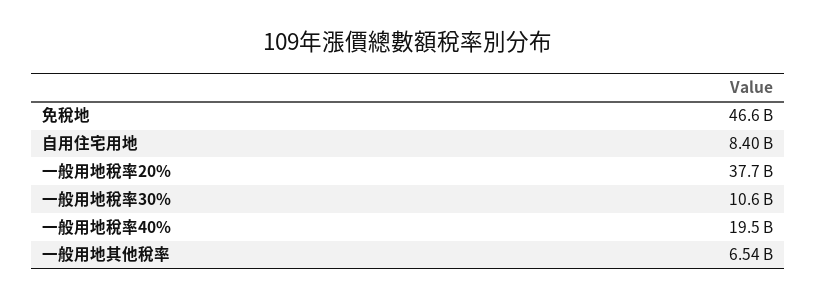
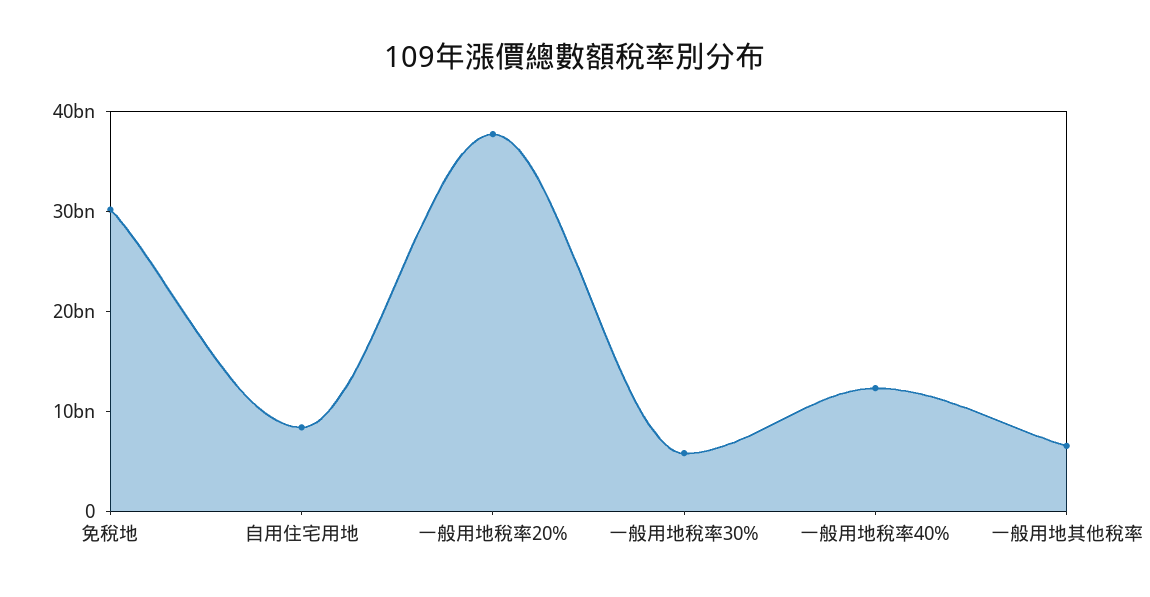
免稅地: 46600000000 -> 30000000000
一般用地稅率30%: 10600000000 -> 6000000000
一般用地稅率40%: 19500000000 -> 12000000000

